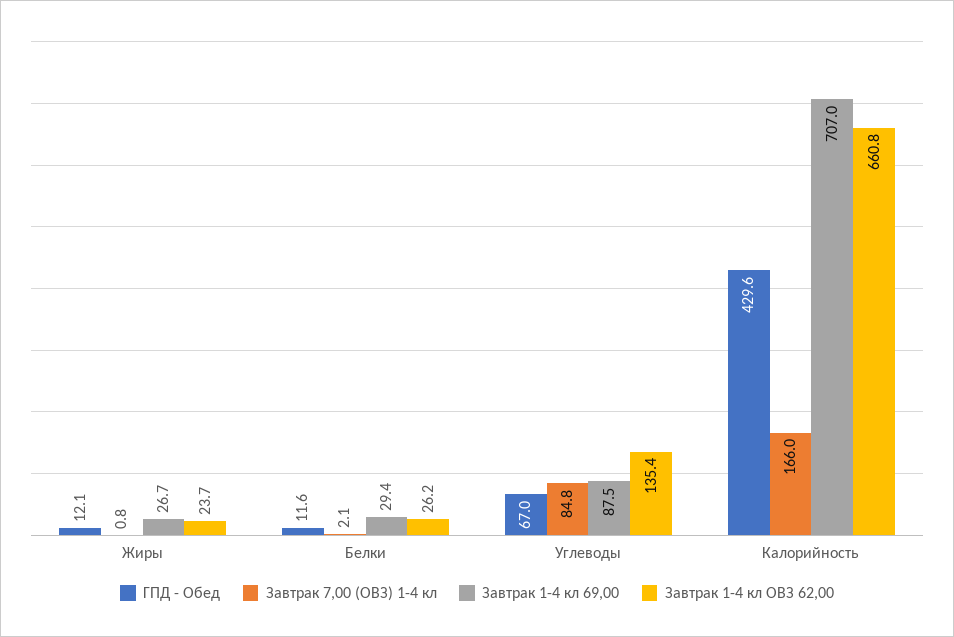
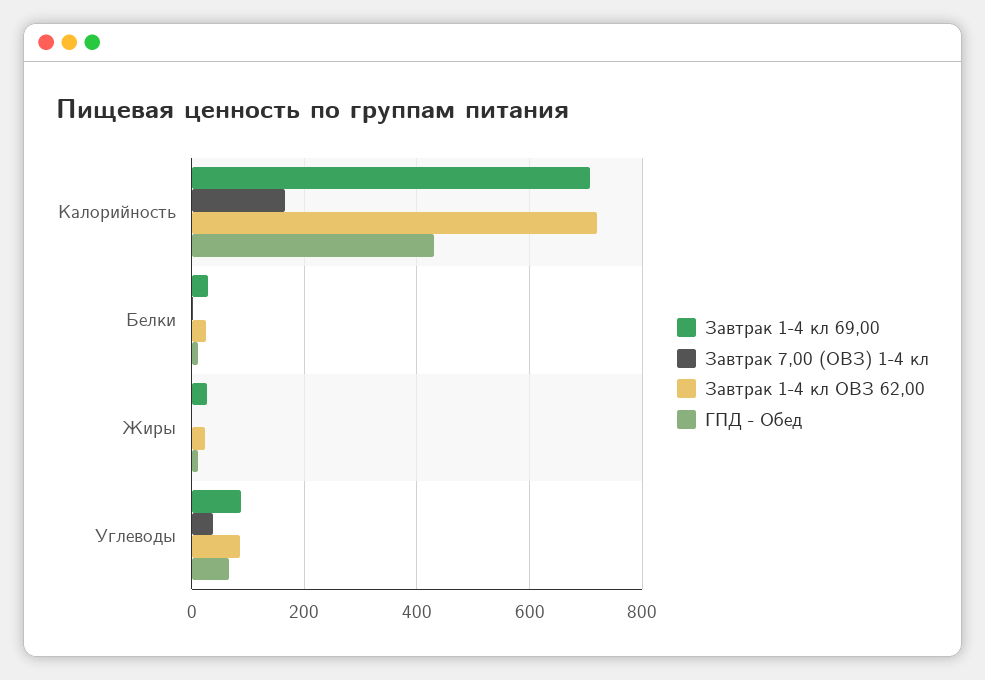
Завтрак 7,00 (ОВЗ) 1-4 кл, Углеводы: 84.8 -> 40
Завтрак 1-4 кл ОВЗ 62,00, Углеводы: 135.4 -> 80
Завтрак 1-4 кл ОВЗ 62,00, Калорийность: 660.8 -> 720

